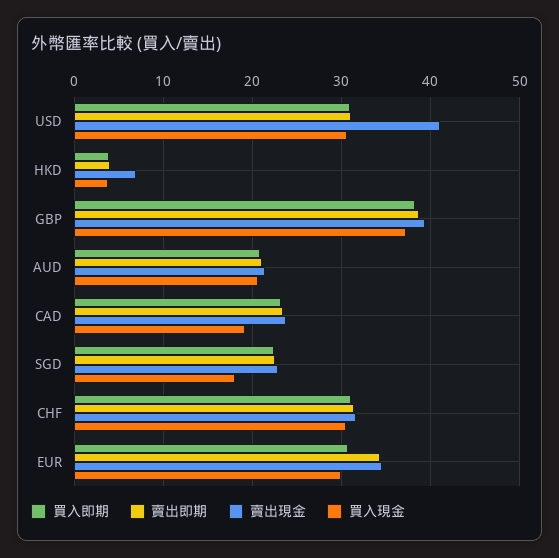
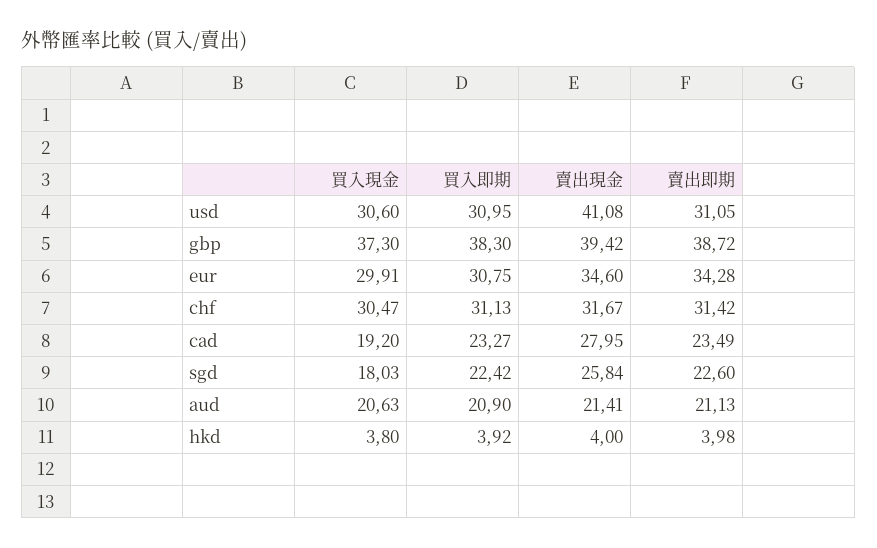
賣出現金, HKD: 7 -> 4
賣出現金, CAD: 24 -> 27.95
賣出現金, SGD: 23 -> 25.84

